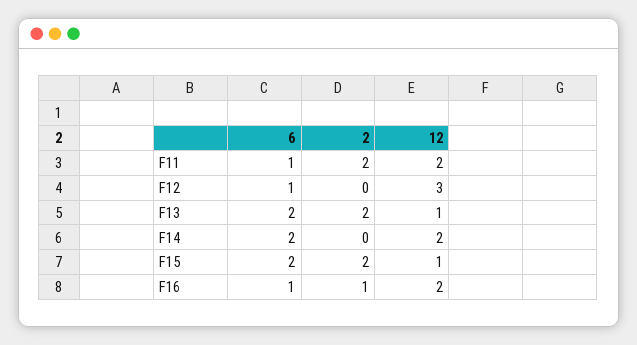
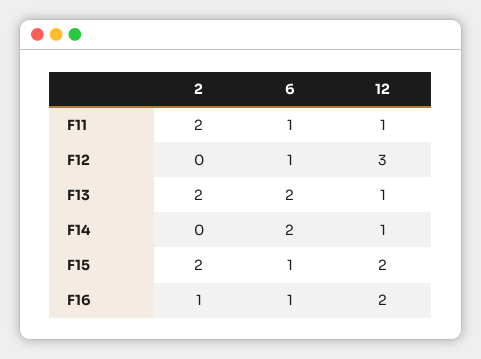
12, F11: 2 -> 1
12, F14: 2 -> 1
6, F15: 2 -> 1
12, F15: 1 -> 2

